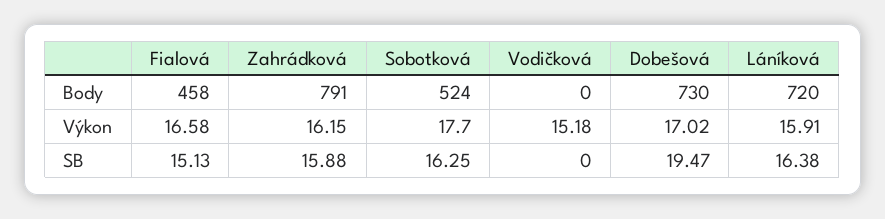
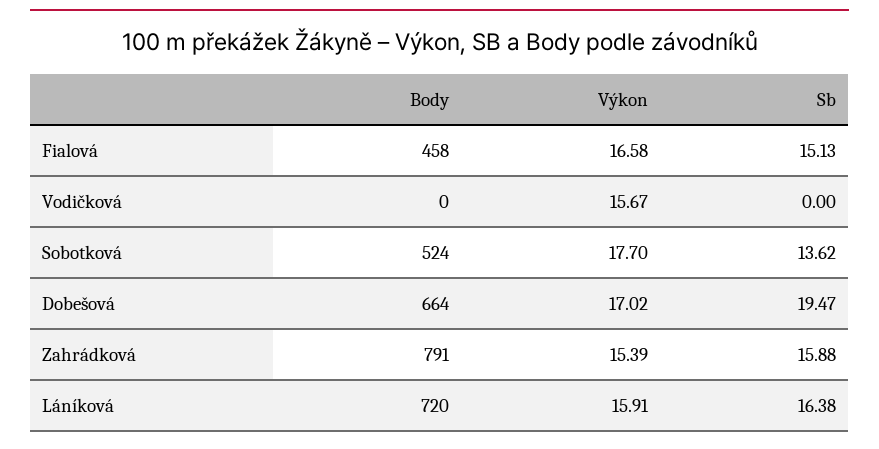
Dobešová, Body: 730 -> 664
Zahrádková, Výkon: 16.15 -> 15.39
Vodičková, Výkon: 15.18 -> 15.67
Sobotková, SB: 16.25 -> 13.62

